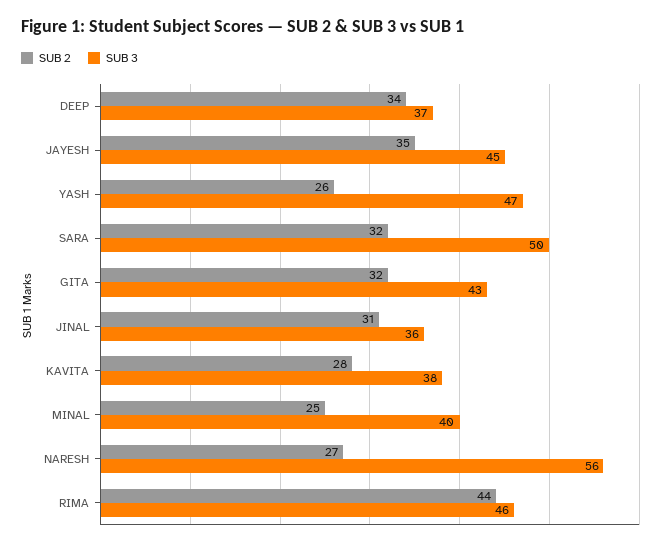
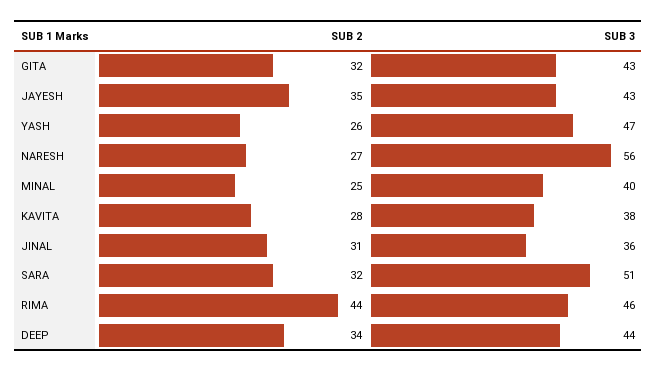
SUB 3, DEEP: 37 -> 44
SUB 3, JAYESH: 45 -> 43
SUB 3, SARA: 50 -> 51

